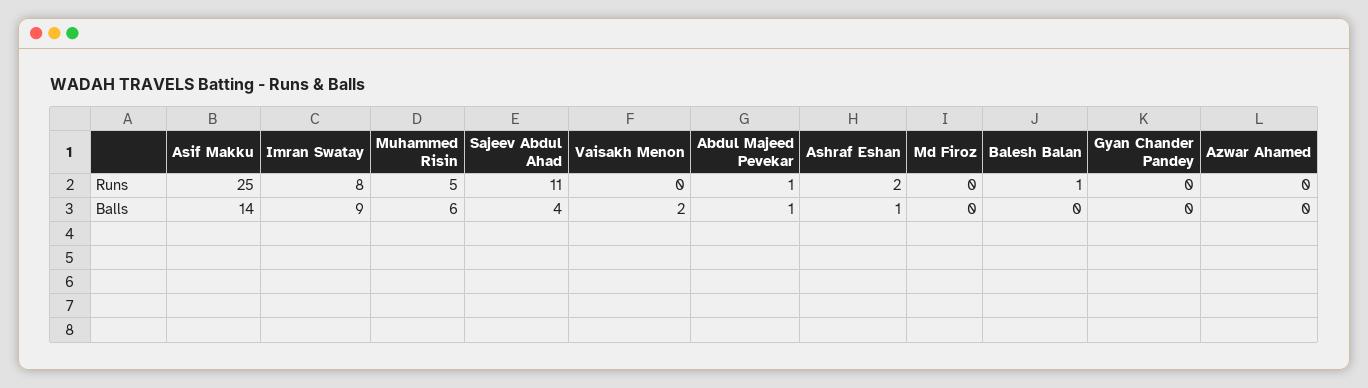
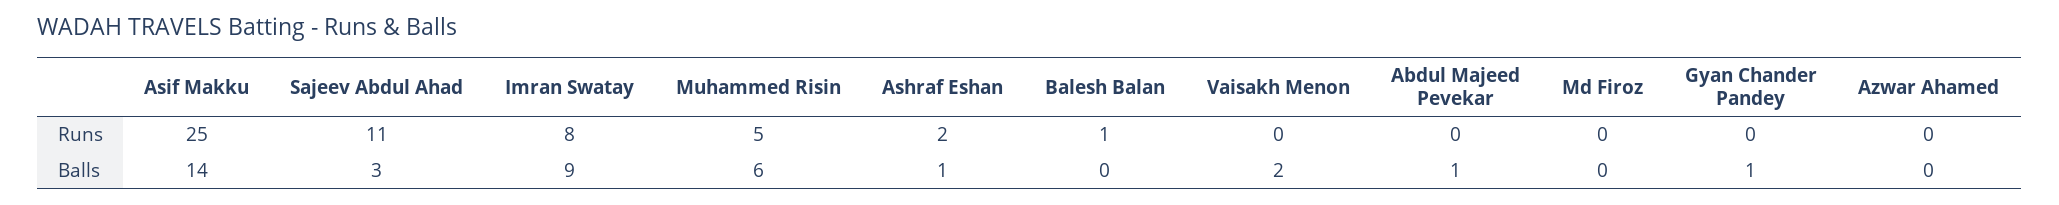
Abdul Majeed Pevekar, Runs: 1 -> 0
Sajeev Abdul Ahad, Balls: 4 -> 3
Gyan Chander Pandey, Balls: 0 -> 1

